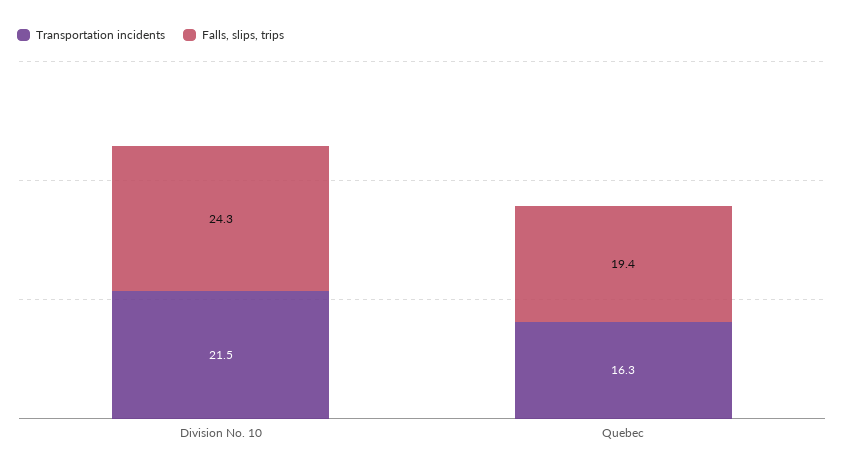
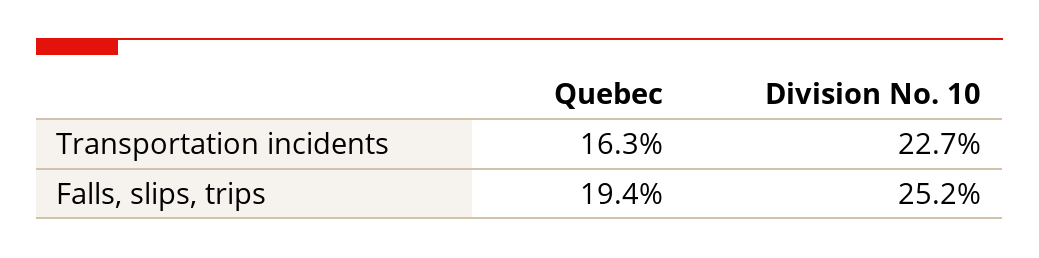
Transportation incidents, Division No. 10: 21.5 -> 22.7
Falls, slips, trips, Division No. 10: 24.3 -> 25.2

